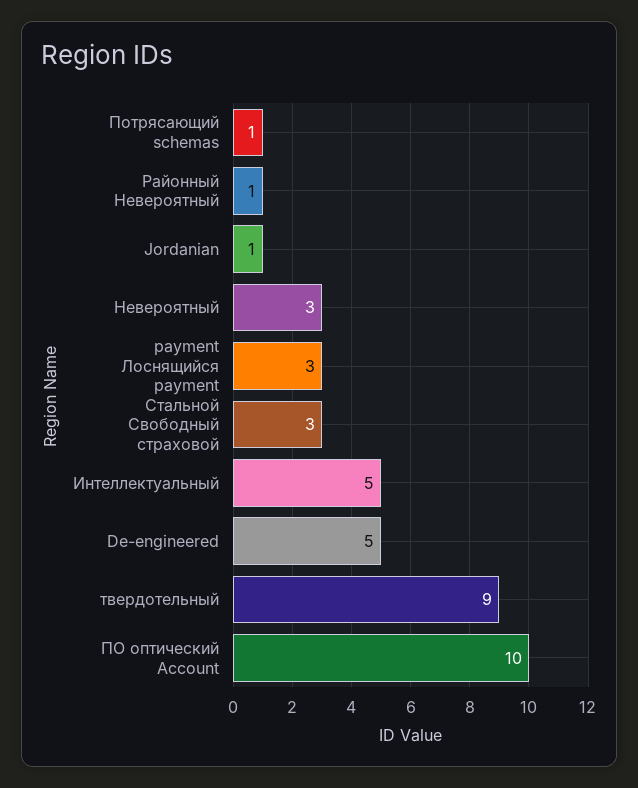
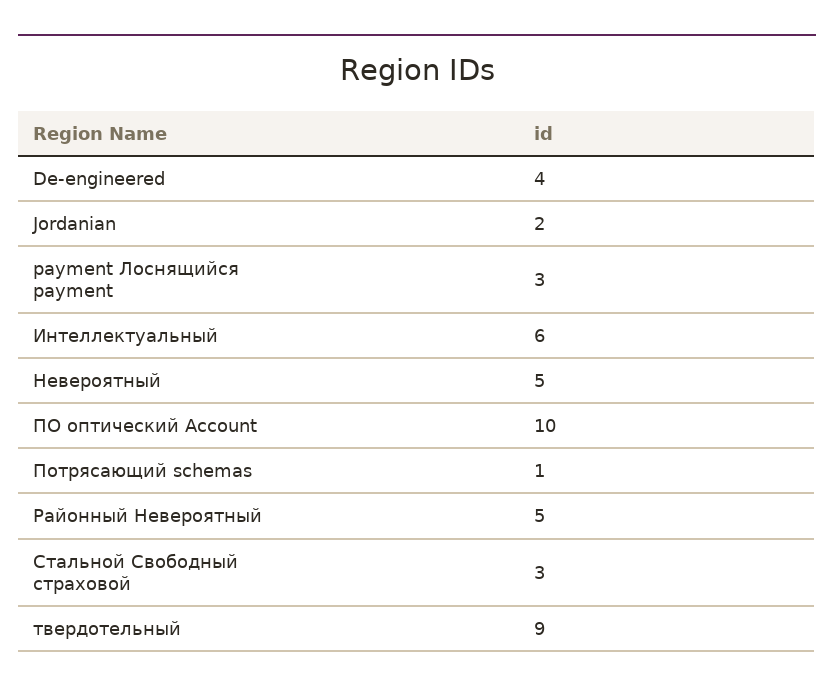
Районный Невероятный: 1 -> 5
Jordanian: 1 -> 2
Невероятный: 3 -> 5
Интеллектуальный: 5 -> 6
De-engineered: 5 -> 4

